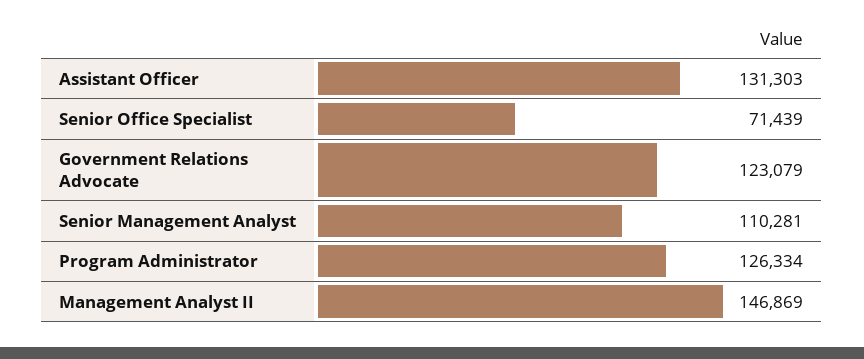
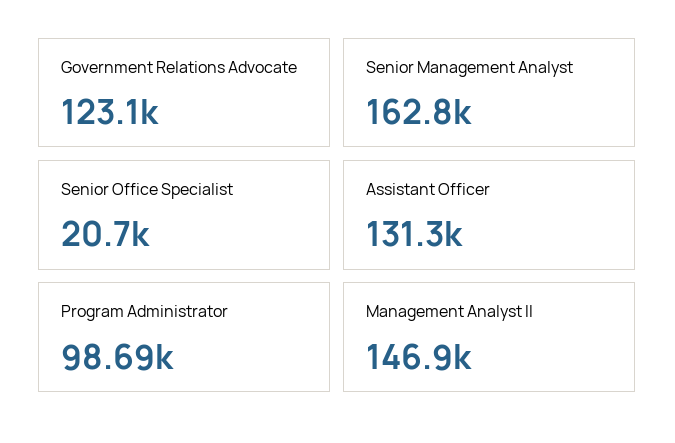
Senior Office Specialist: 71439 -> 20700
Senior Management Analyst: 110281 -> 162800
Program Administrator: 126334 -> 98690

